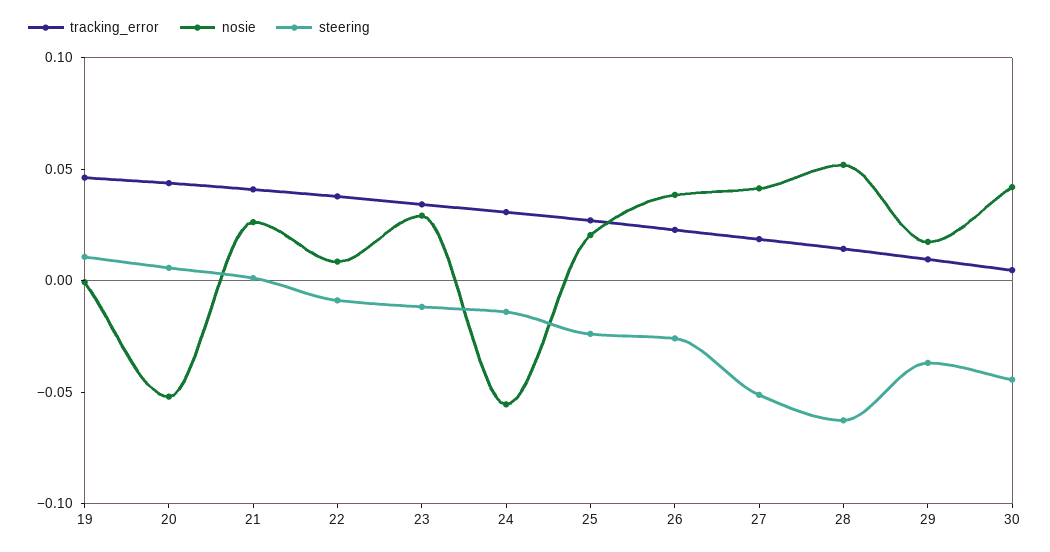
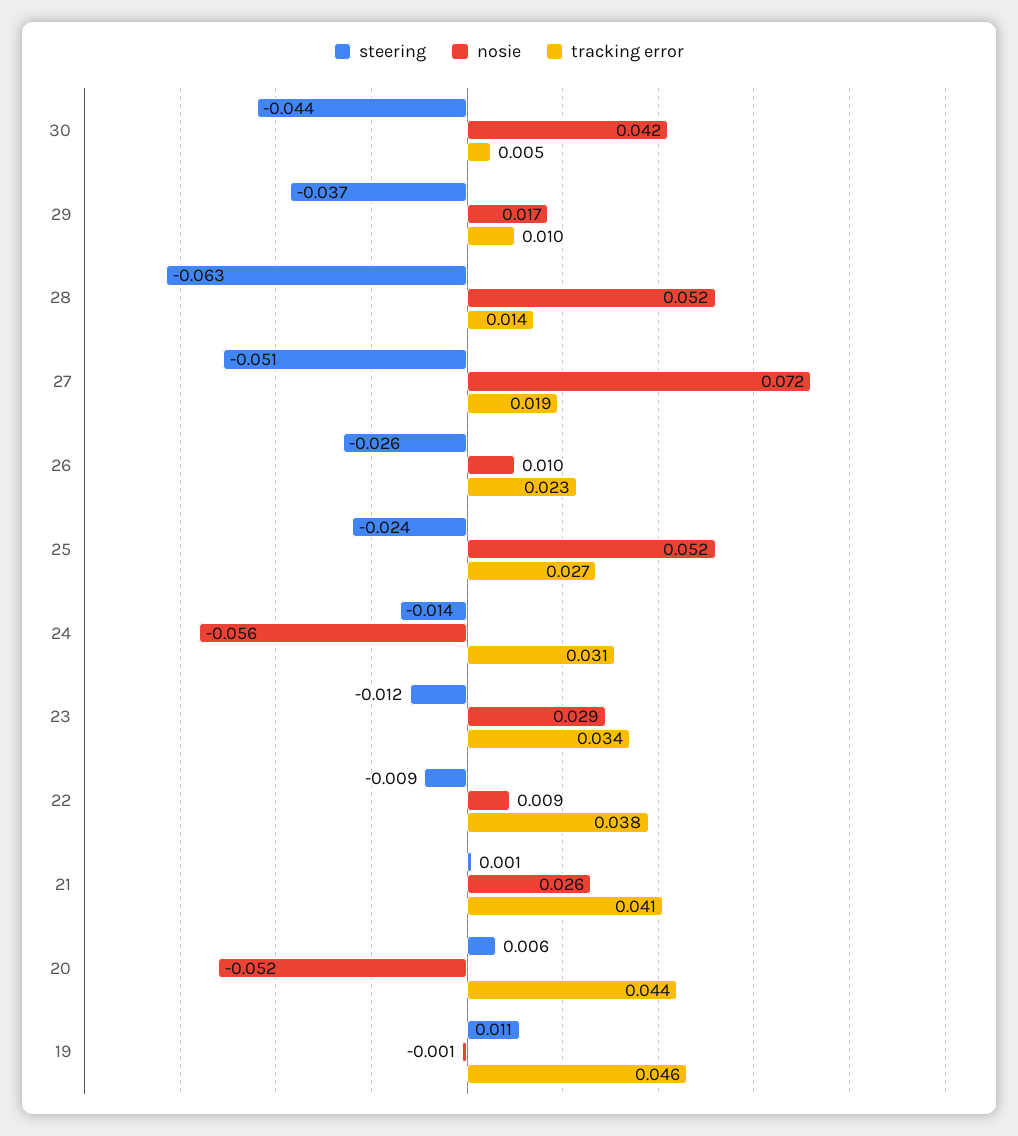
nosie, 25: 0.02 -> 0.052
nosie, 26: 0.04 -> 0.01
nosie, 27: 0.04 -> 0.072

